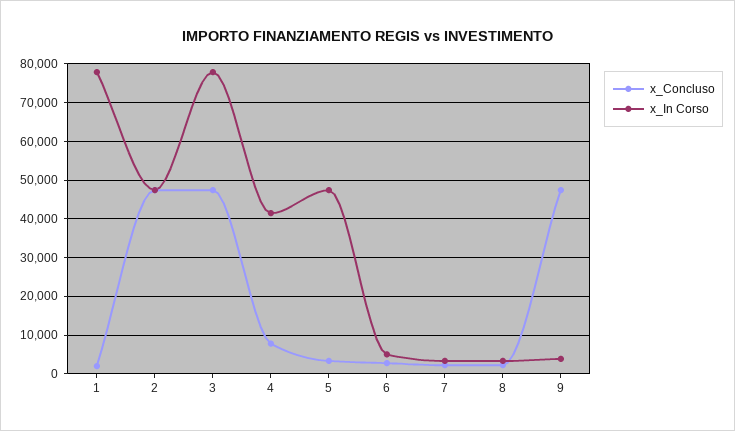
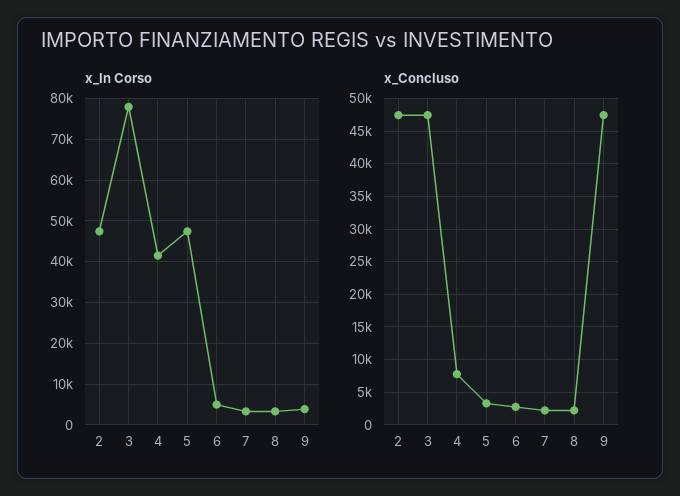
x_Concluso, 1: 2000 -> none
x_In Corso, 1: 78000 -> none

